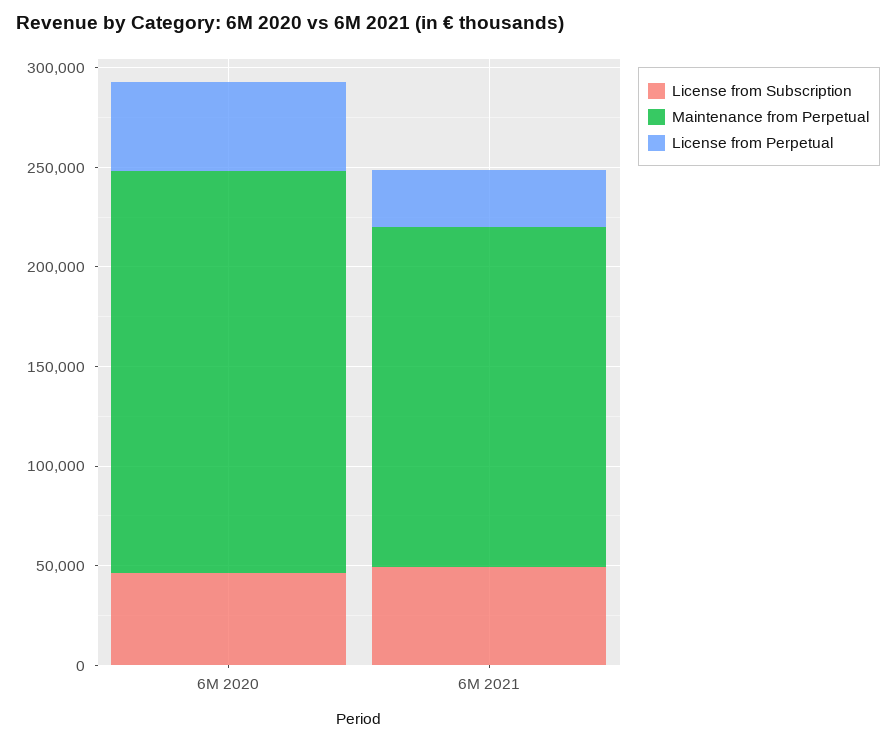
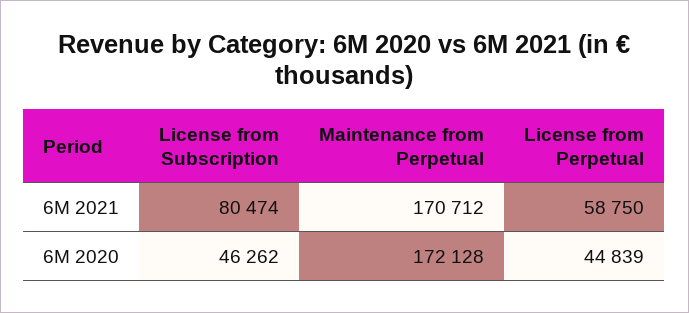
Maintenance from Perpetual, 6M 2020: 200000 -> 172128
License from Subscription, 6M 2021: 50000 -> 80474
License from Perpetual, 6M 2021: 30000 -> 58750

